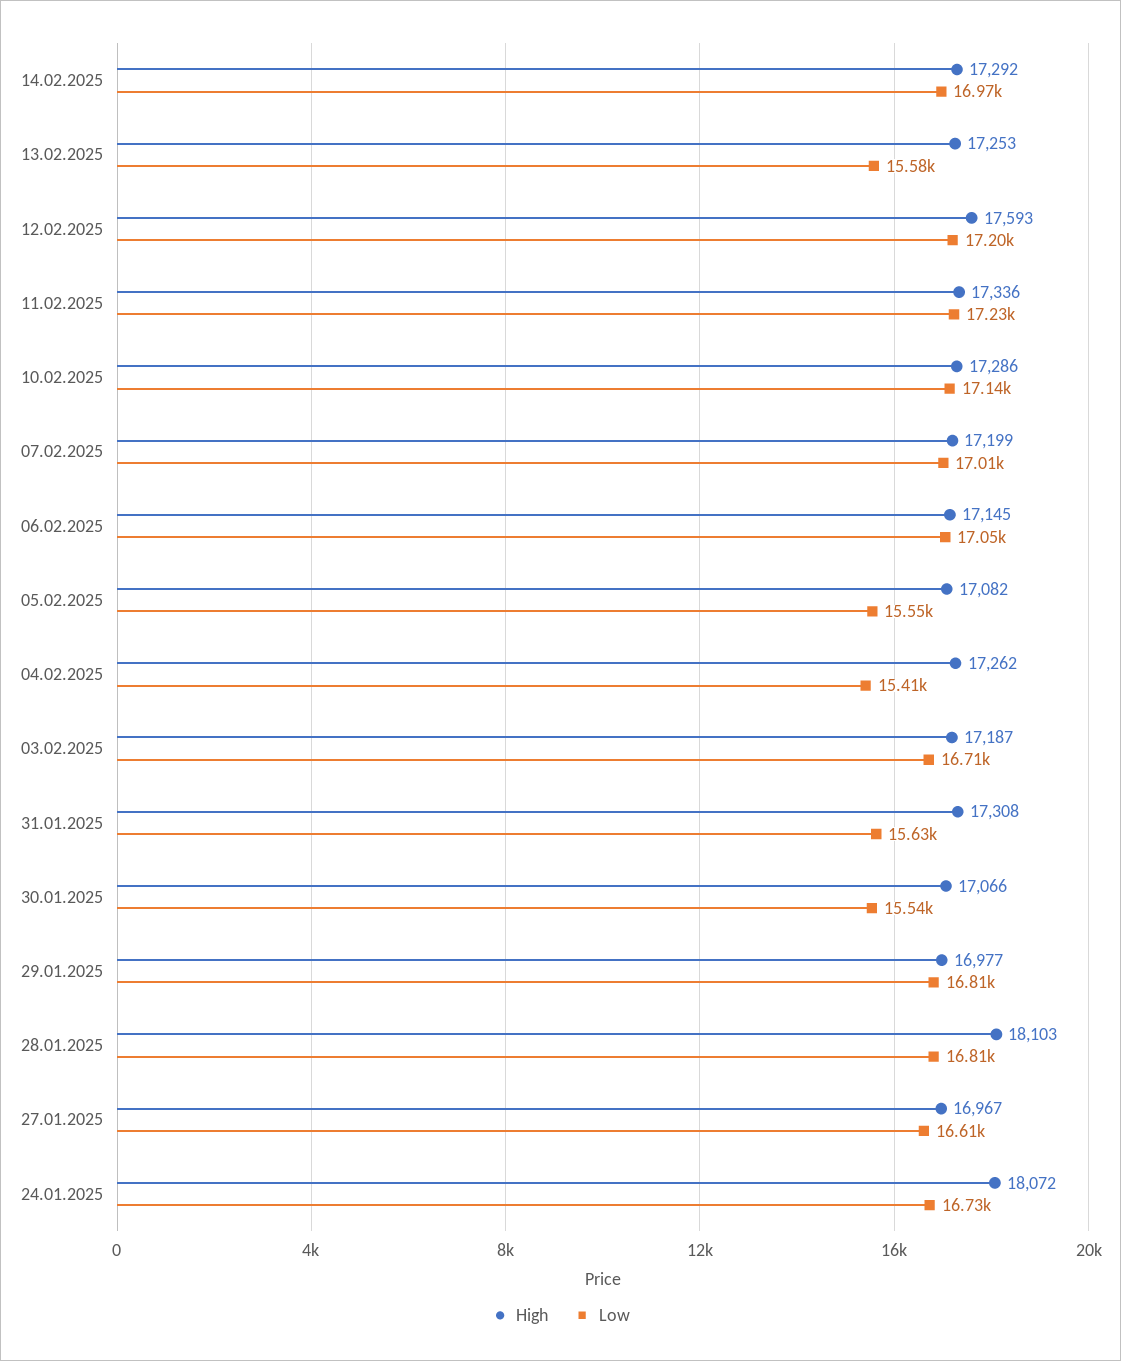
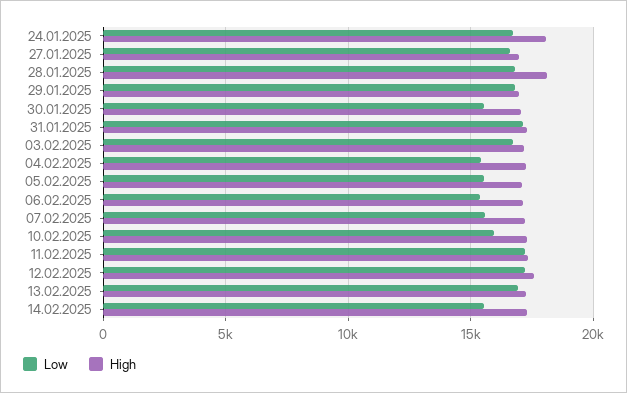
Low, 14.02.2025: 16970 -> 15500
Low, 13.02.2025: 15580 -> 17000
Low, 10.02.2025: 17140 -> 16000
Low, 07.02.2025: 17010 -> 15500
Low, 06.02.2025: 17050 -> 15500
Low, 31.01.2025: 15630 -> 17000

